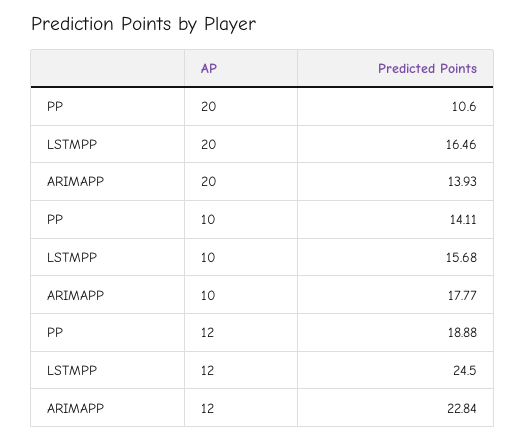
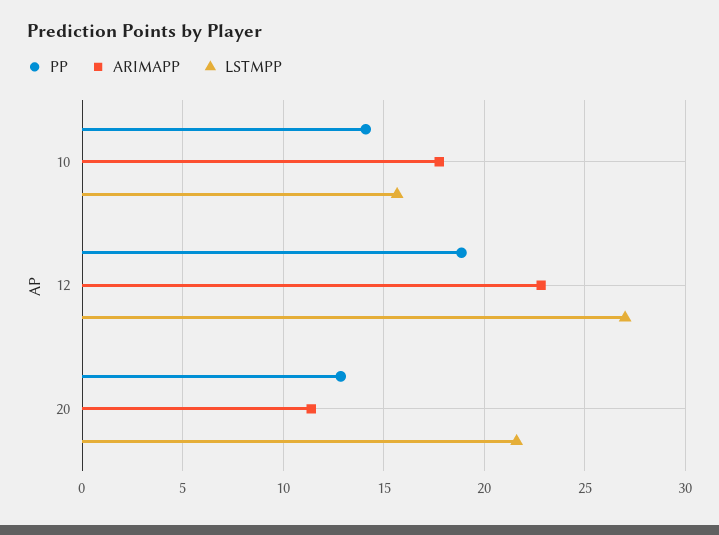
PP, 20: 10.6 -> 13
LSTMPP, 20: 16.46 -> 21.5
ARIMAPP, 20: 13.93 -> 11.5
LSTMPP, 12: 24.5 -> 27

